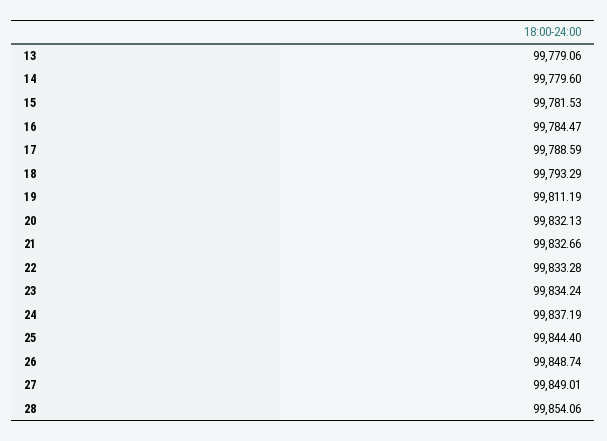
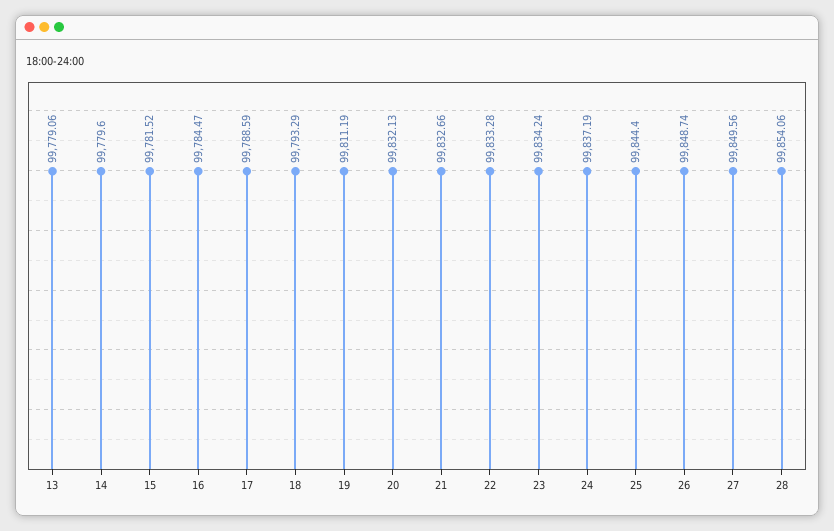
15: 99781.53 -> 99781.52
27: 99849.01 -> 99849.56

